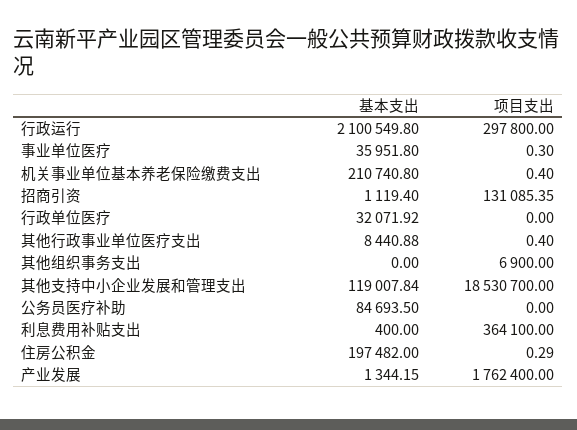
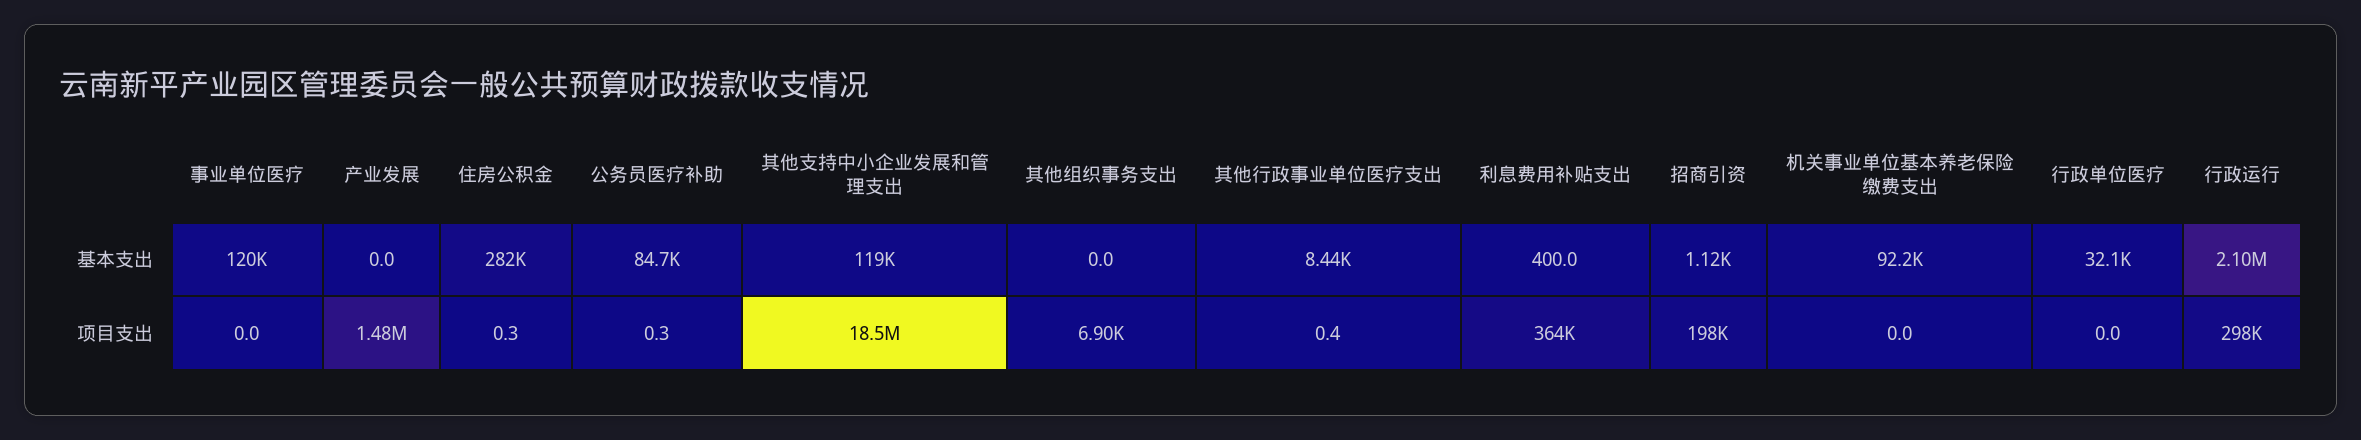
基本支出, 事业单位医疗: 35951.8 -> 120000
项目支出, 事业单位医疗: 0.3 -> 0
基本支出, 机关事业单位基本养老保险缴费支出: 210740.8 -> 92200
项目支出, 机关事业单位基本养老保险缴费支出: 0.4 -> 0
项目支出, 招商引资: 131085.35 -> 198000
项目支出, 公务员医疗补助: 0 -> 0.3
基本支出, 住房公积金: 197482 -> 282000
基本支出, 产业发展: 1344.15 -> 0
项目支出, 产业发展: 1762400 -> 1480000

